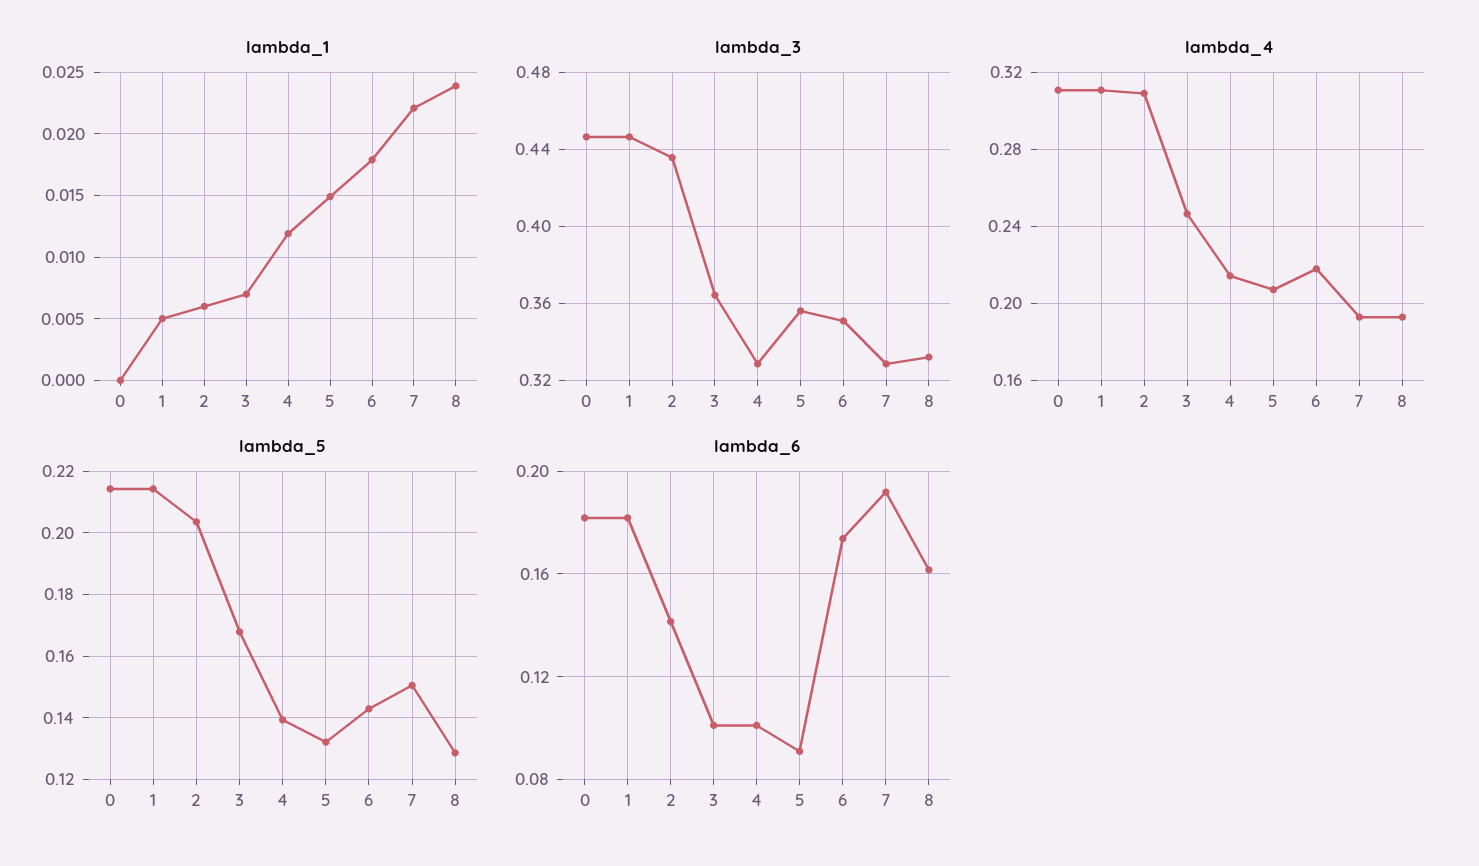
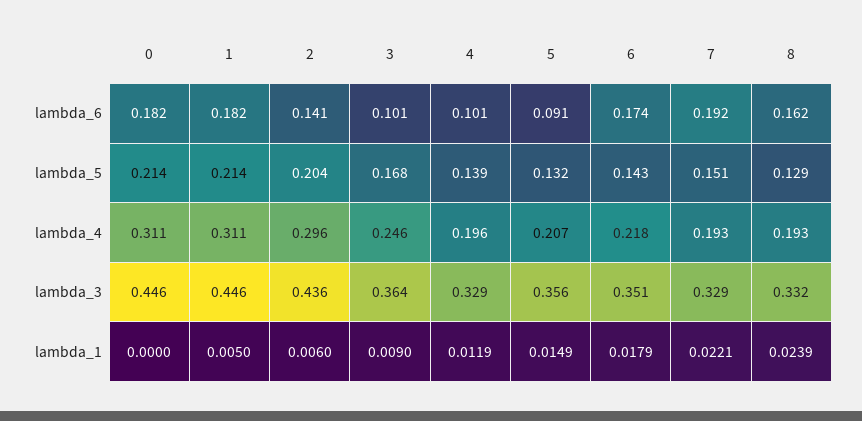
lambda_1, 3: 0.007 -> 0.009
lambda_4, 2: 0.31 -> 0.296
lambda_4, 4: 0.215 -> 0.196

